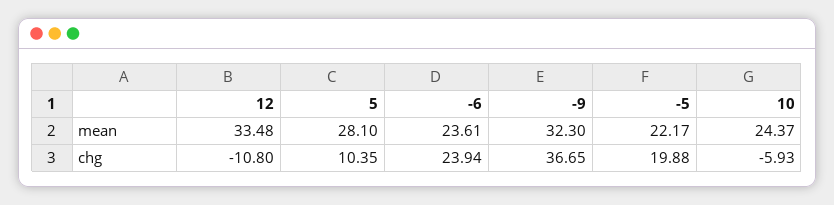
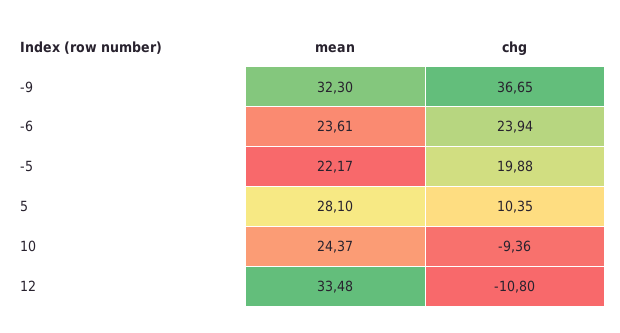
10, chg: -5.93 -> -9.36

